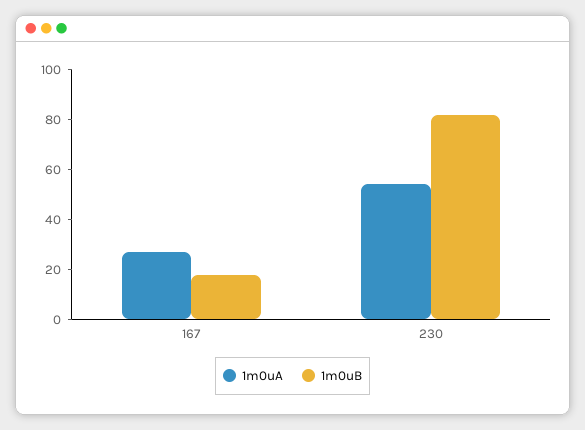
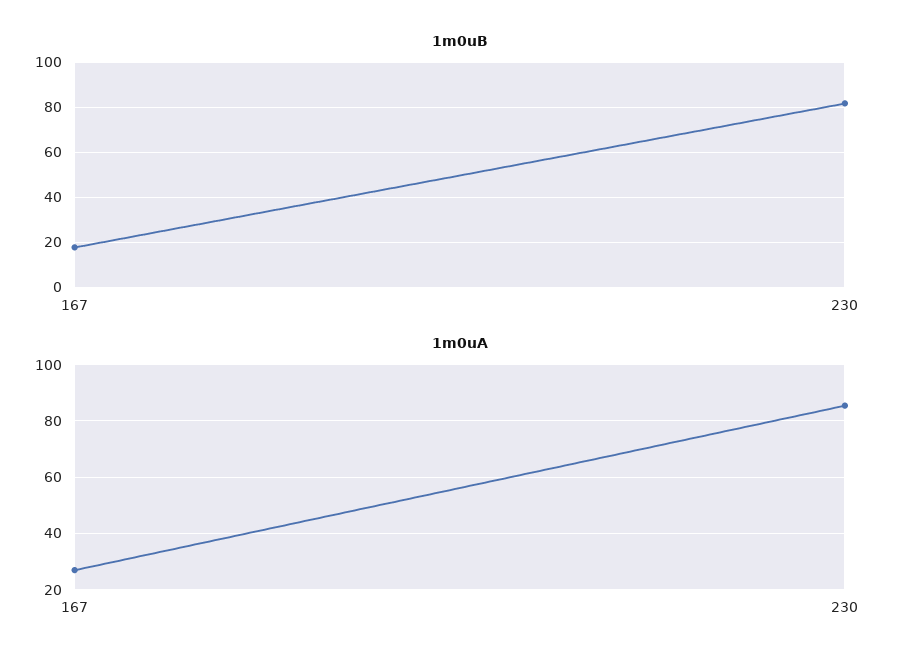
1m0uA, 230: 55 -> 85

